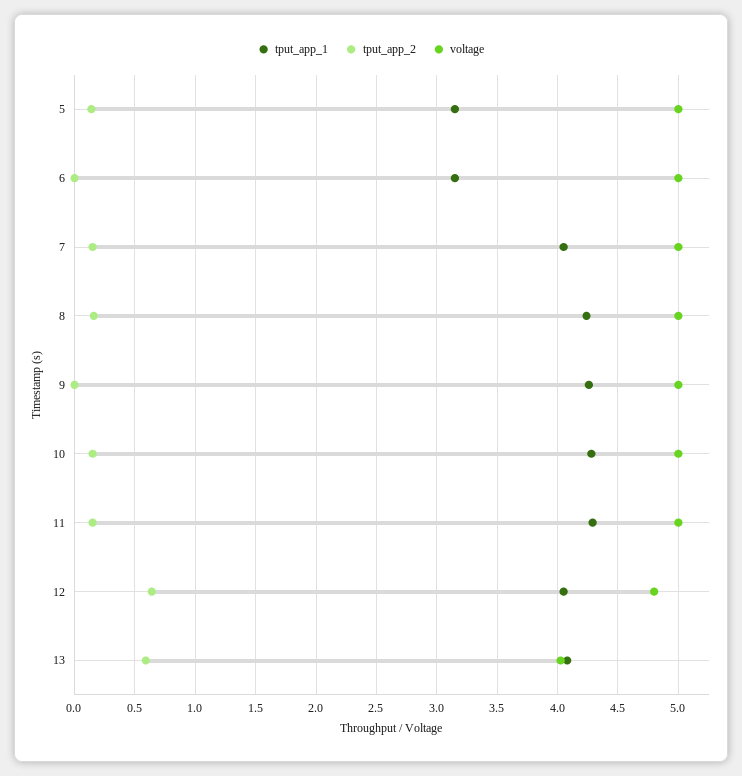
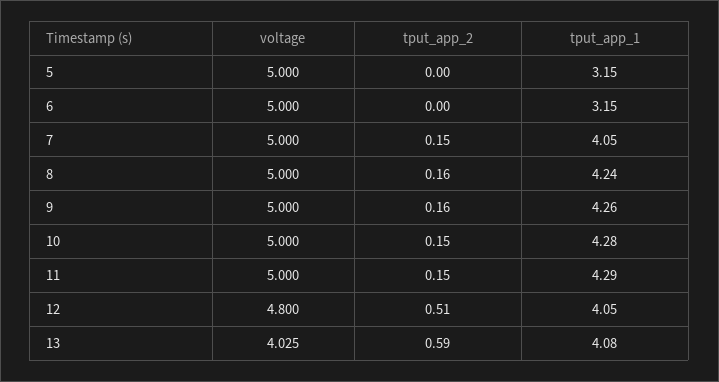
tput_app_2, 5: 0.15 -> 0
tput_app_2, 9: 0 -> 0.16
tput_app_2, 12: 0.65 -> 0.51

